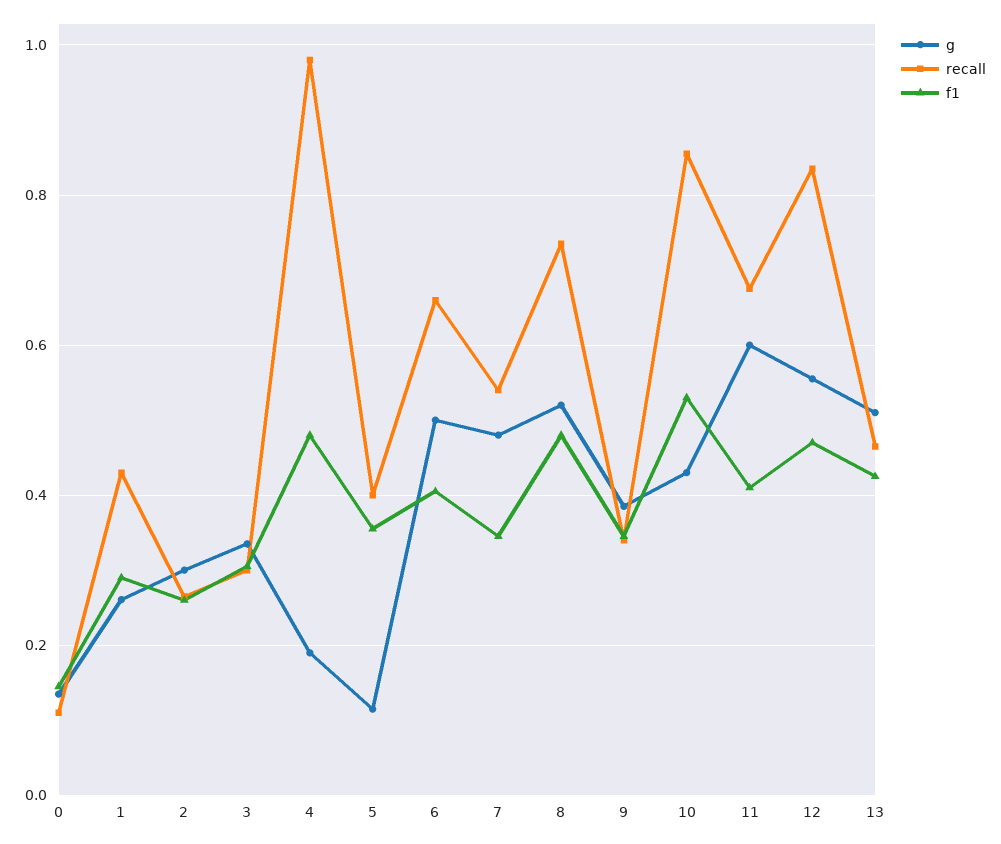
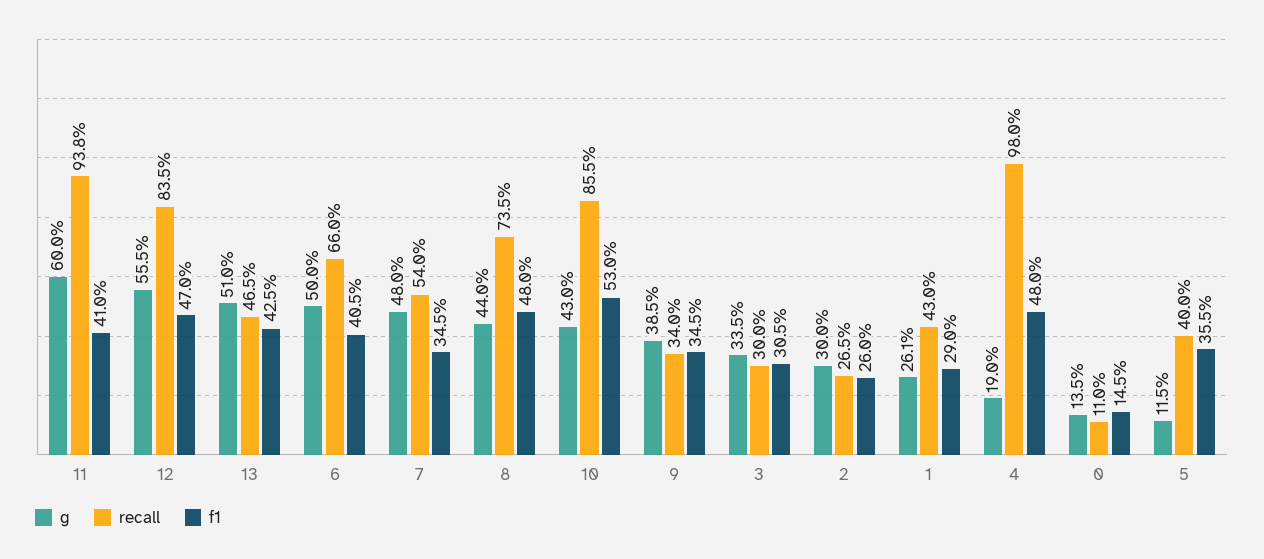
g, 8: 0.52 -> 0.44
recall, 11: 0.68 -> 0.938

